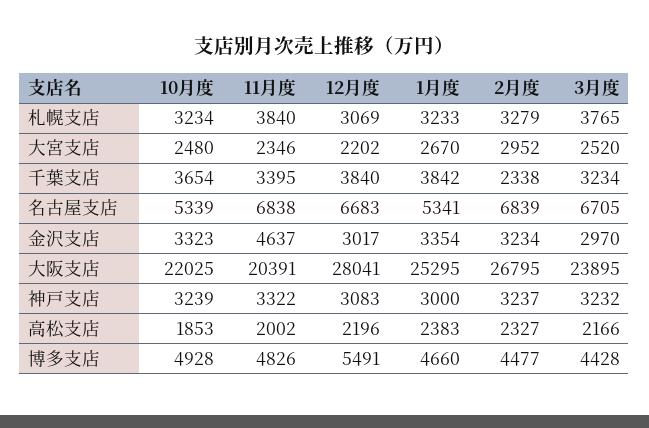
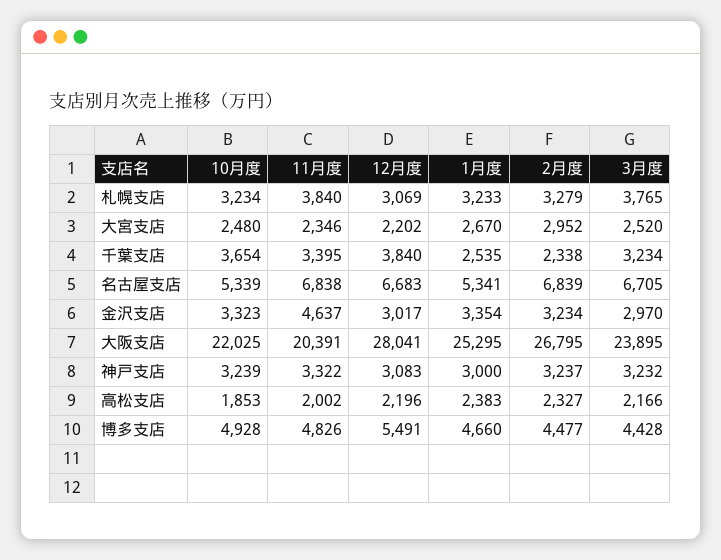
1月度, 千葉支店: 3842 -> 2535

